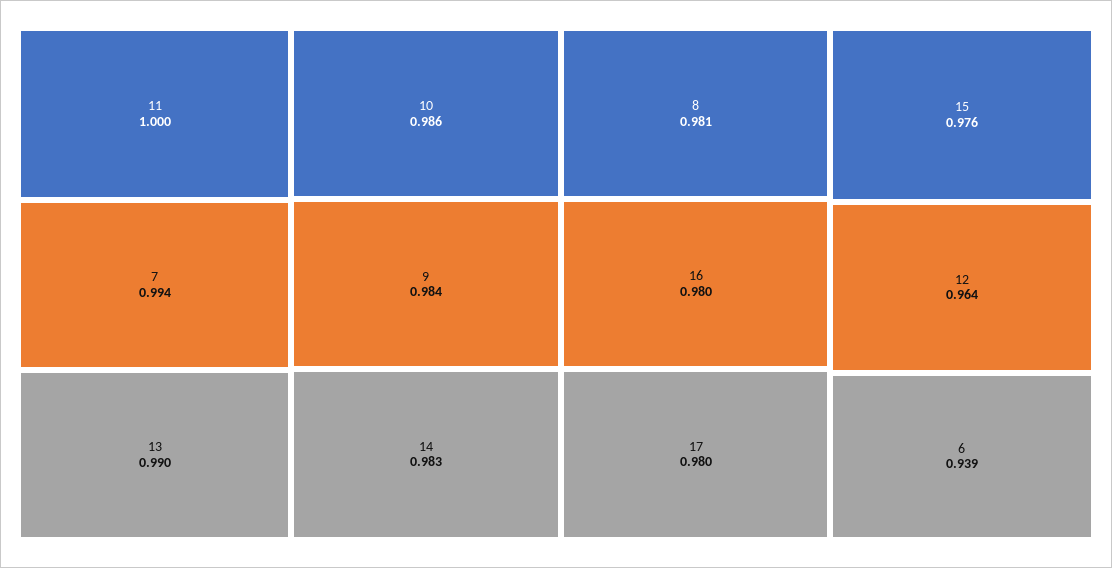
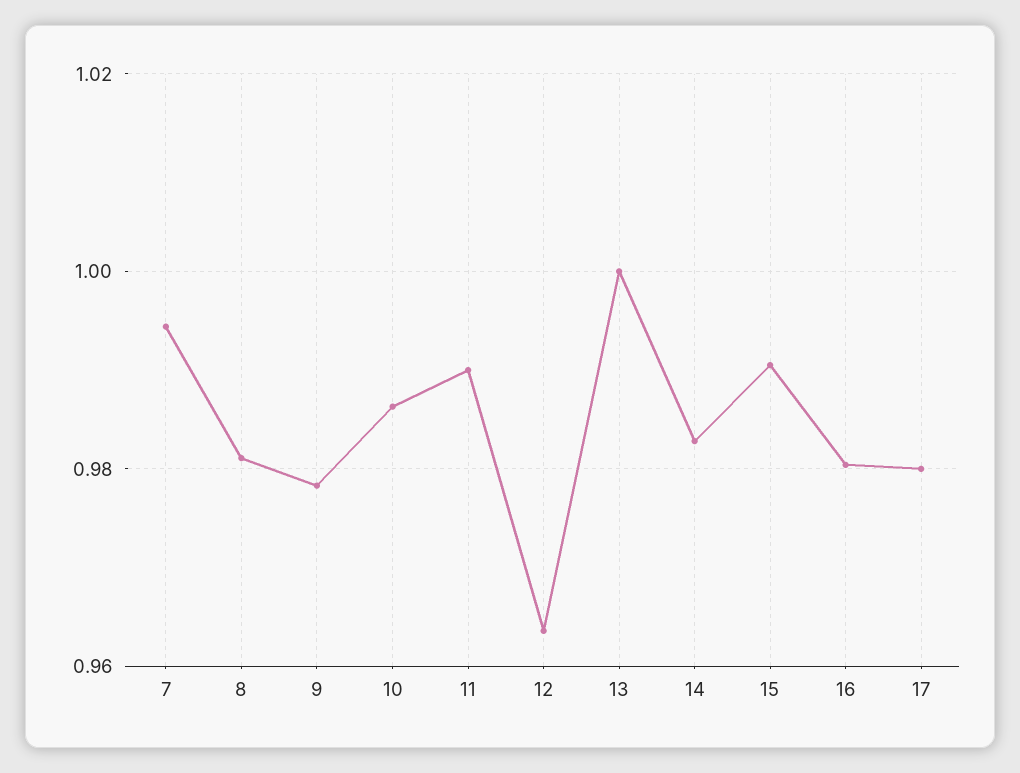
11: 1 -> 0.99
13: 0.99 -> 1
9: 0.984 -> 0.978
15: 0.976 -> 0.99
6: 0.939 -> none

